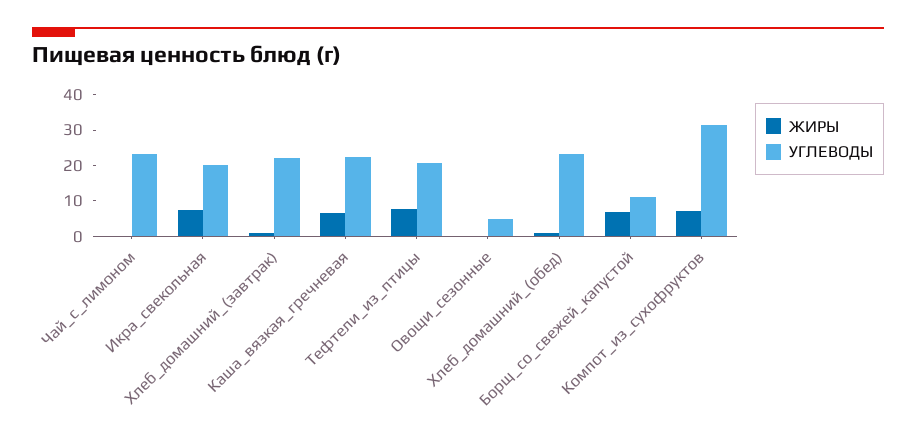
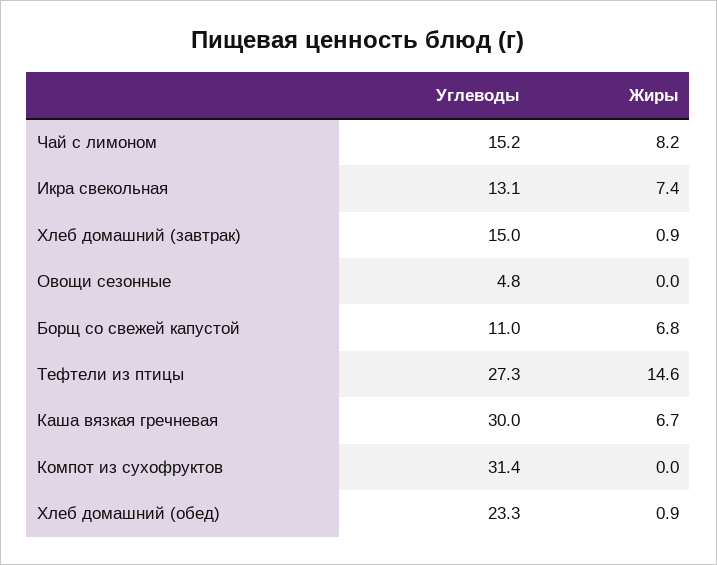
ЖИРЫ, Чай_с_лимоном: 0 -> 8.2
УГЛЕВОДЫ, Чай_с_лимоном: 22.5 -> 15.2
УГЛЕВОДЫ, Икра_свекольная: 20 -> 13.1
УГЛЕВОДЫ, Хлеб_домашний_(завтрак): 22.5 -> 15
УГЛЕВОДЫ, Каша_вязкая_гречневая: 22.5 -> 30
ЖИРЫ, Тефтели_из_птицы: 7.5 -> 14.6
УГЛЕВОДЫ, Тефтели_из_птицы: 20 -> 27.3
ЖИРЫ, Компот_из_сухофруктов: 7.5 -> 0

